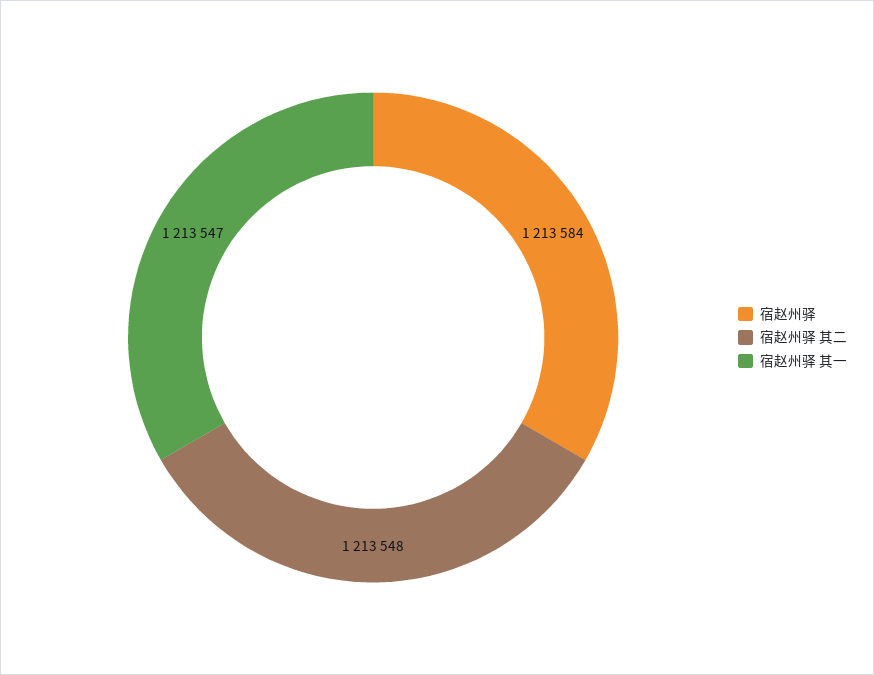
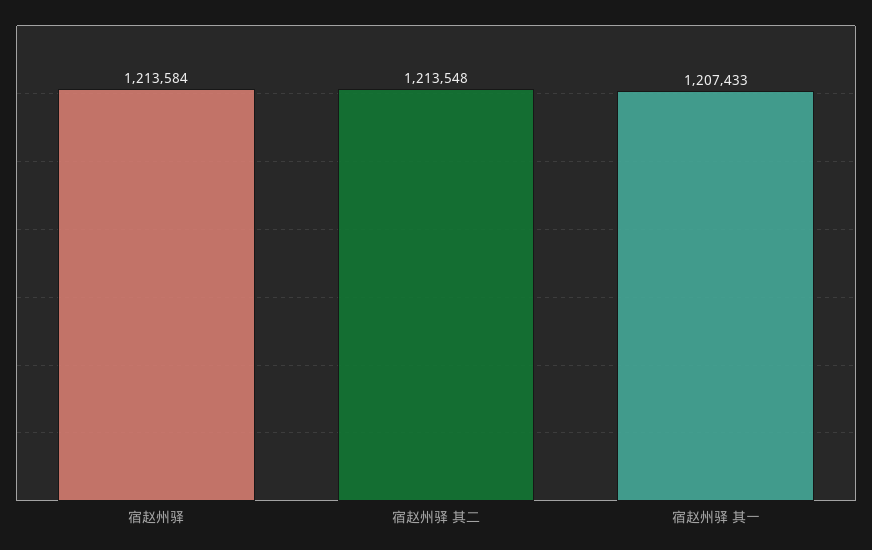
宿赵州驿 其一: 1213547 -> 1207433

